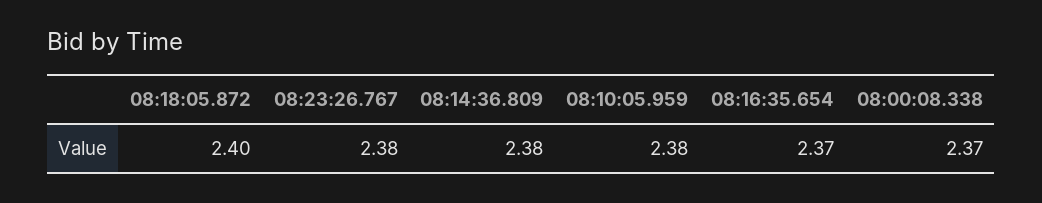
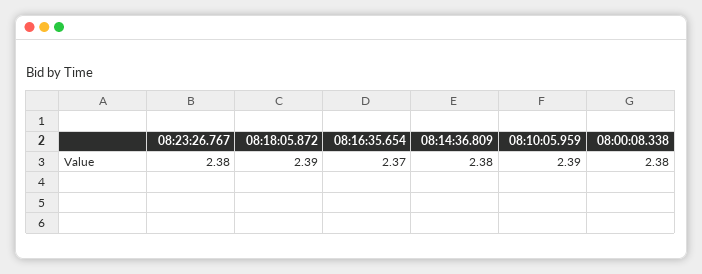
08:18:05.872: 2.4 -> 2.39
08:10:05.959: 2.38 -> 2.39
08:00:08.338: 2.37 -> 2.38

